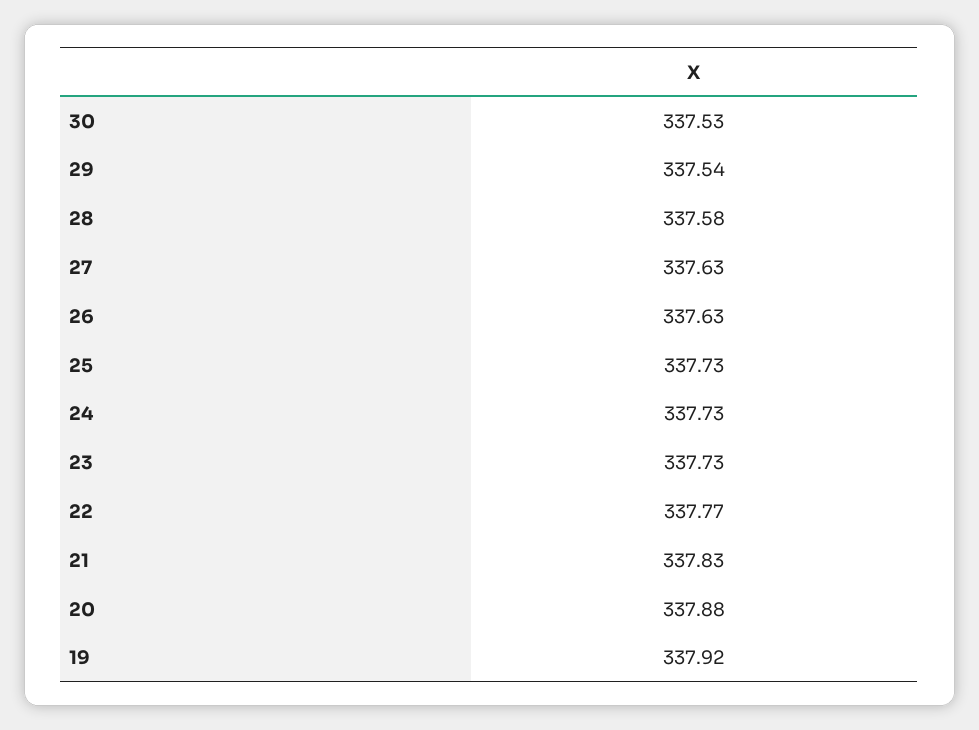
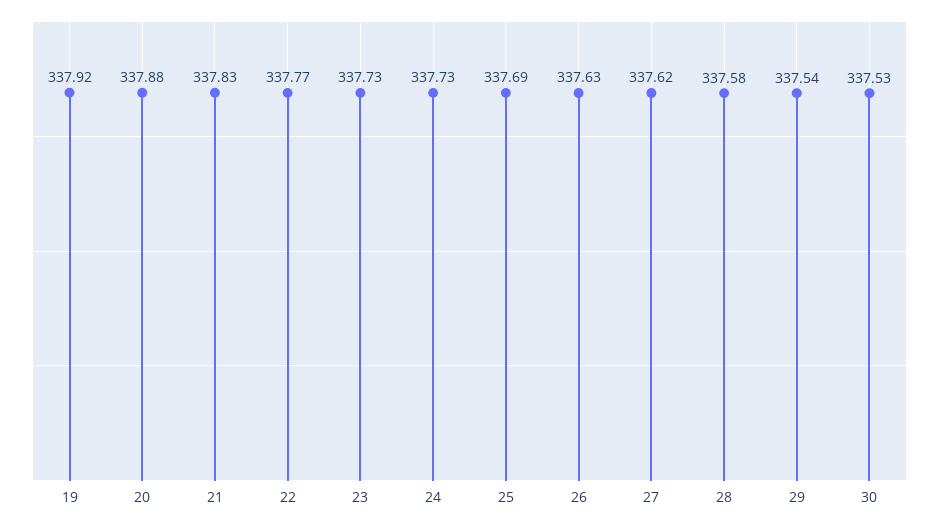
27: 337.63 -> 337.62
25: 337.73 -> 337.69

